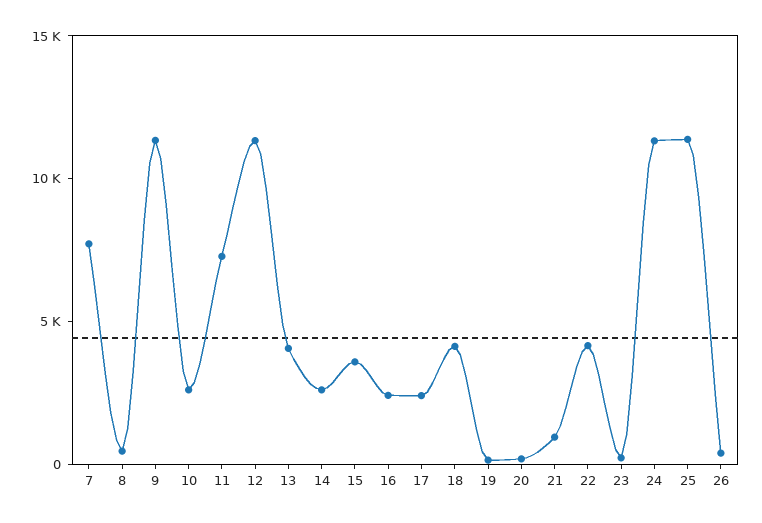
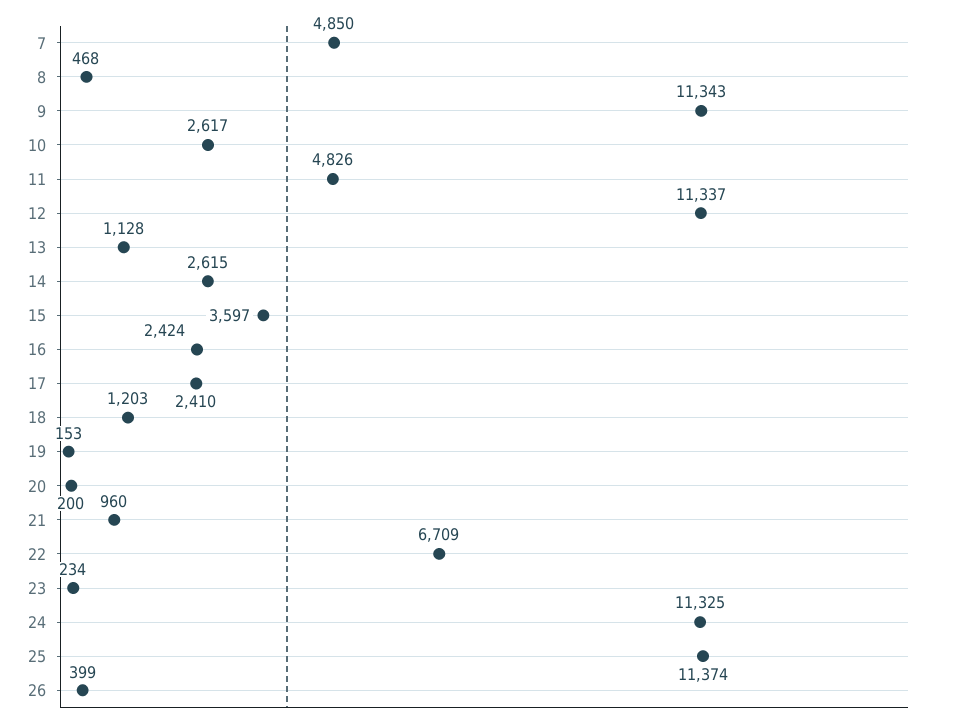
7: 8000 -> 4850
11: 7000 -> 4826
13: 4000 -> 1128
18: 4000 -> 1203
22: 4000 -> 6709

